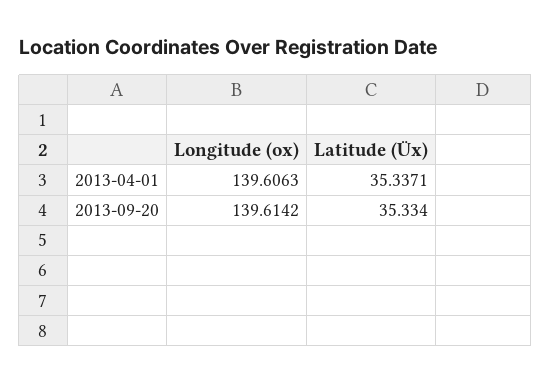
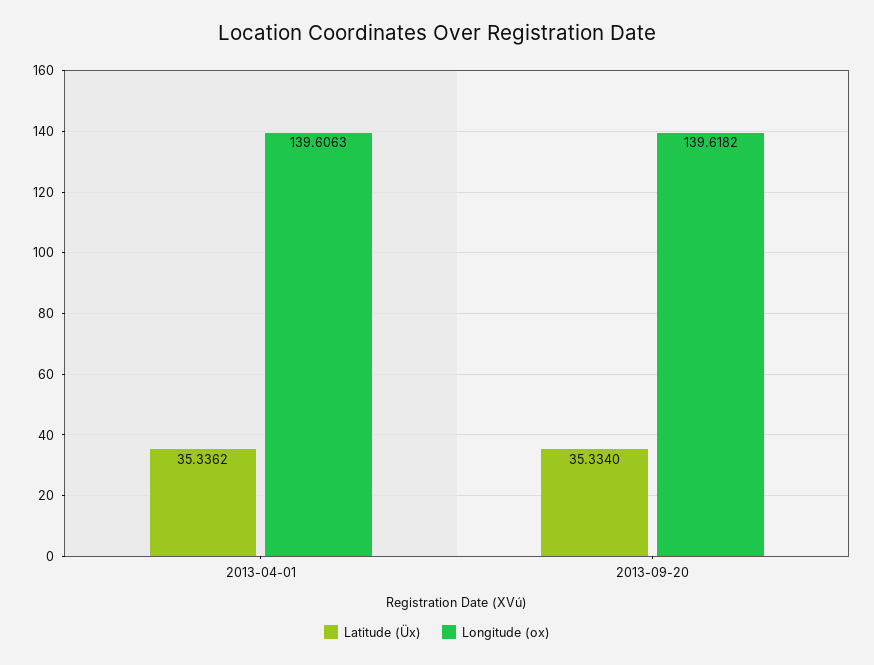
Latitude (Üx), 2013-04-01: 35.3371 -> 35.3362
Longitude (ox), 2013-09-20: 139.6142 -> 139.6182

